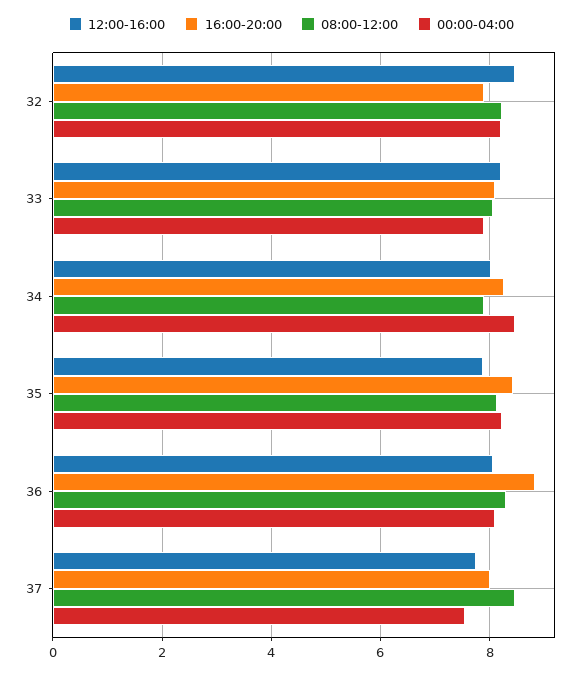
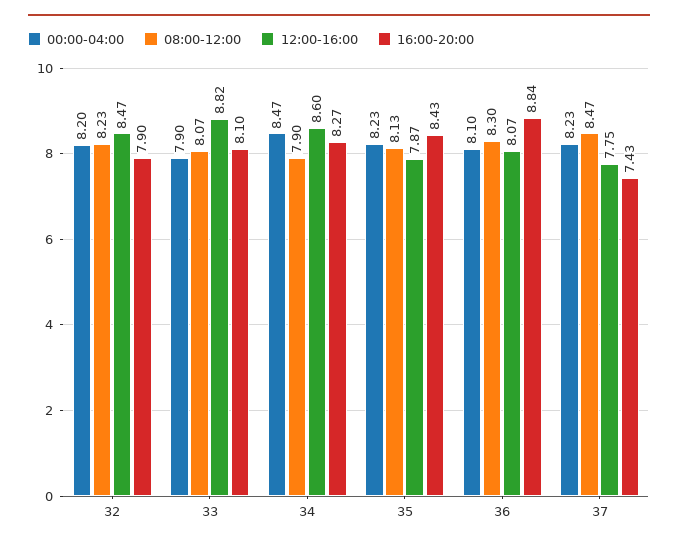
12:00-16:00, 33: 8.2 -> 8.82
12:00-16:00, 34: 8 -> 8.6
16:00-20:00, 37: 8 -> 7.43
00:00-04:00, 37: 7.6 -> 8.23

